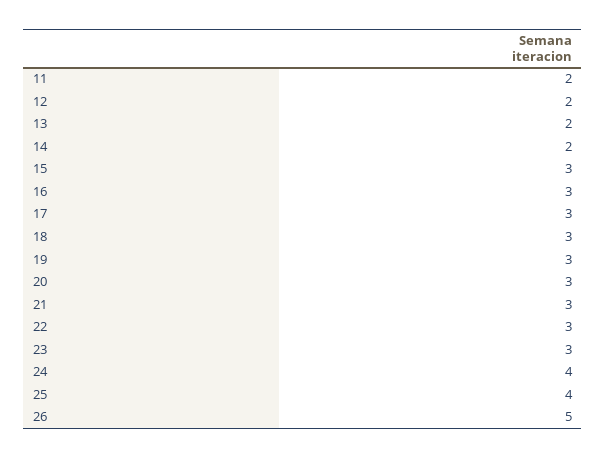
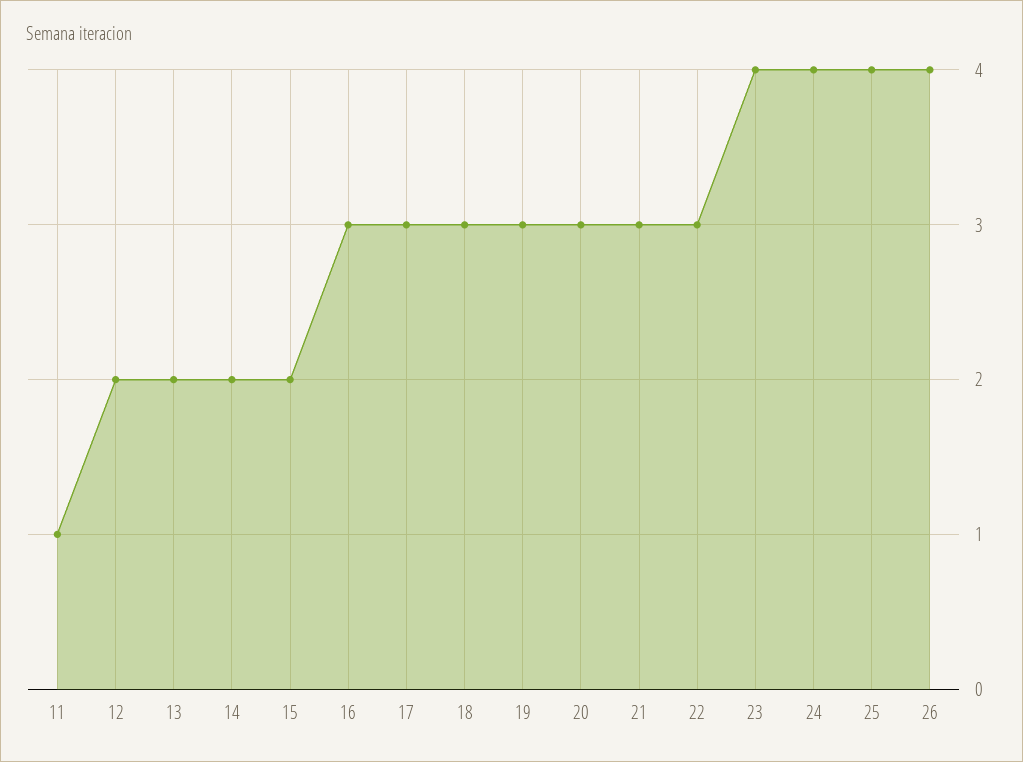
11: 2 -> 1
15: 3 -> 2
23: 3 -> 4
26: 5 -> 4

